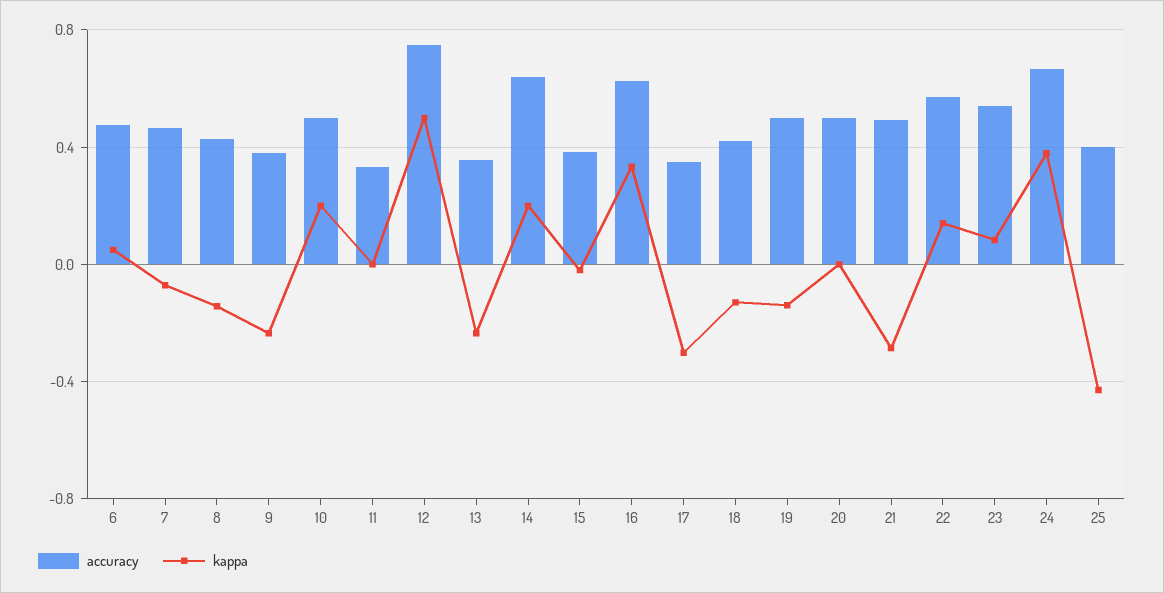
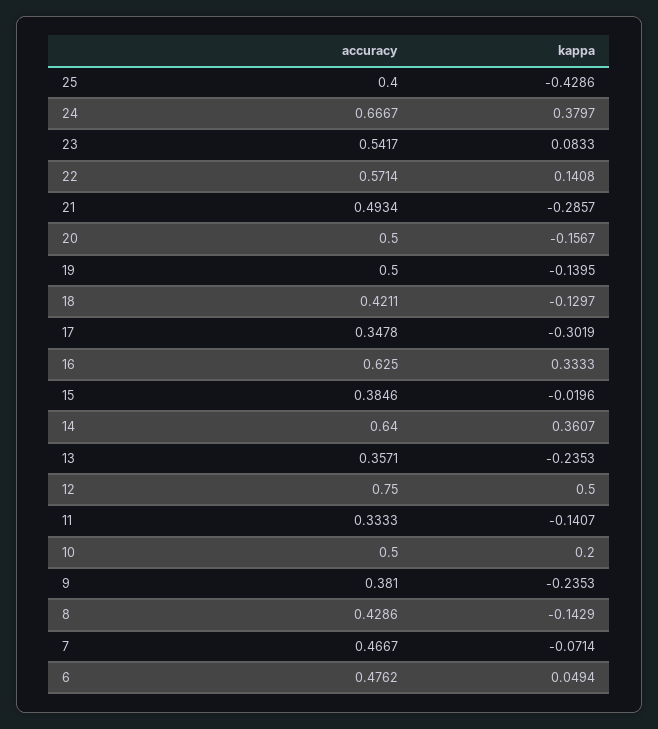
kappa, 11: 0 -> -0.1407
kappa, 14: 0.2 -> 0.3607
kappa, 20: 0 -> -0.1567

